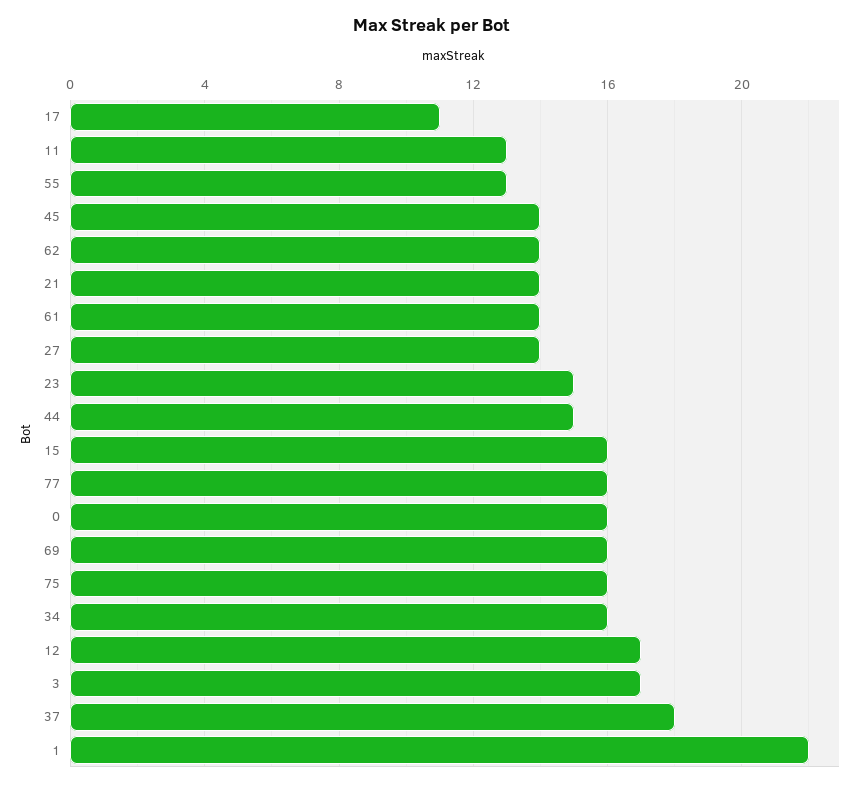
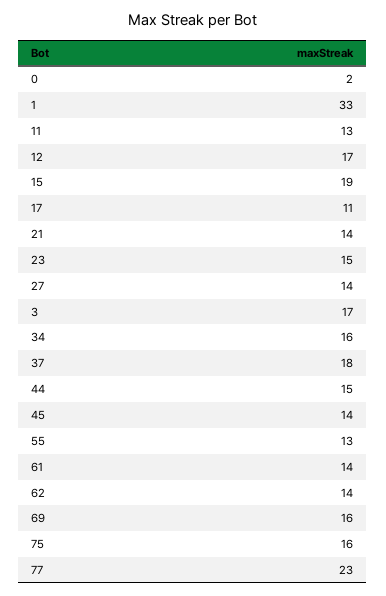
15: 16 -> 19
77: 16 -> 23
0: 16 -> 2
1: 22 -> 33

